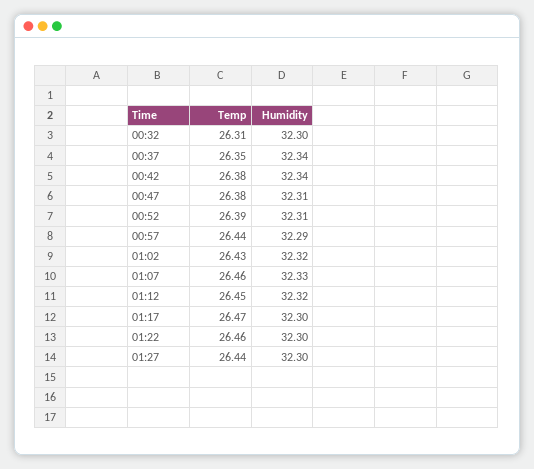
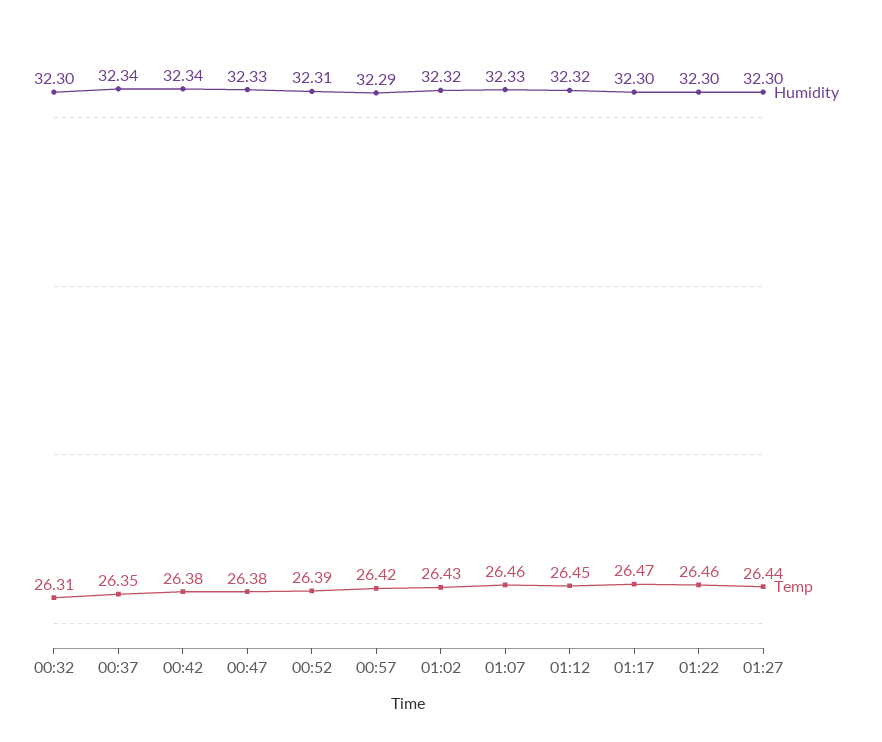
Humidity, 00:47: 32.31 -> 32.33
Temp, 00:57: 26.44 -> 26.42

